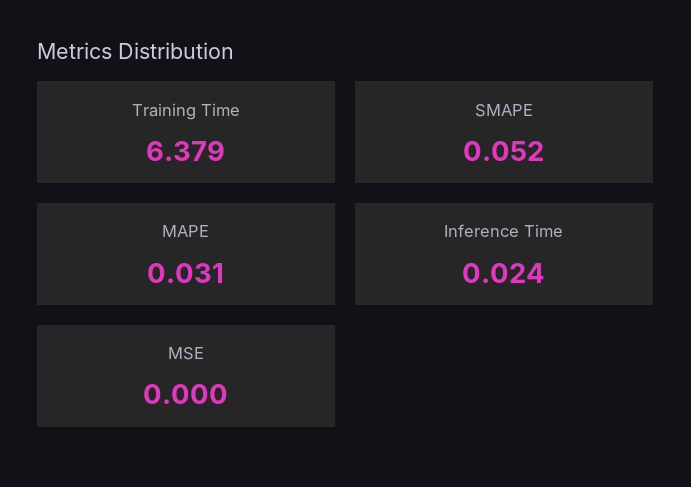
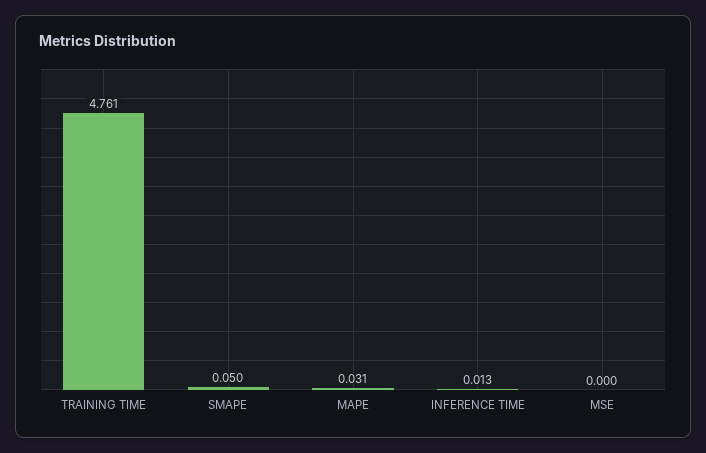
Training Time: 6.379 -> 4.761
SMAPE: 0.052 -> 0.05
Inference Time: 0.024 -> 0.013

